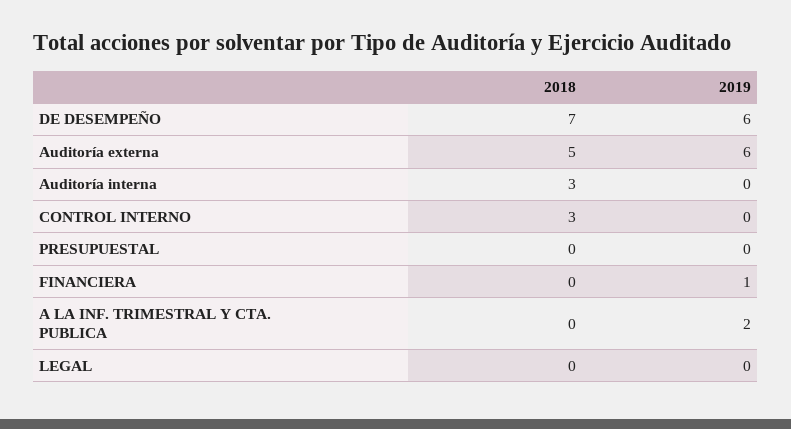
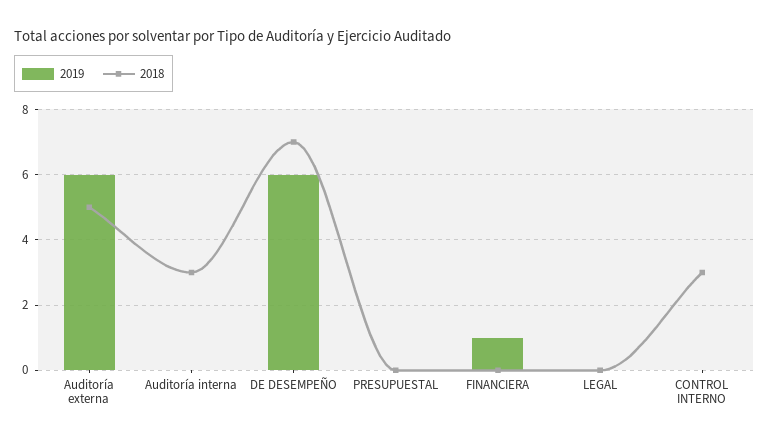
2018, A LA INF. TRIMESTRAL Y CTA. PUBLICA: 0 -> none
2019, A LA INF. TRIMESTRAL Y CTA. PUBLICA: 2 -> none

